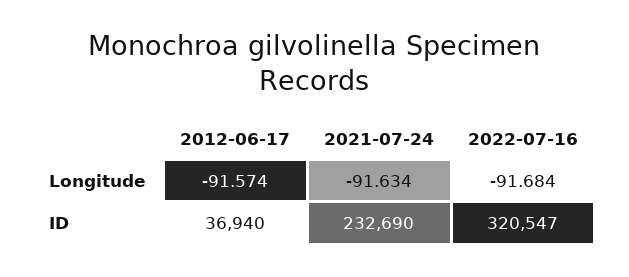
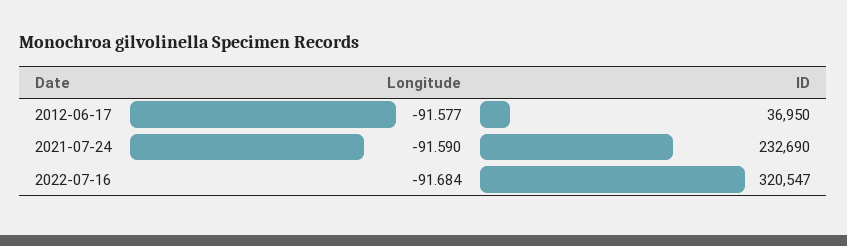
2012-06-17, Longitude: -91.574 -> -91.577
2021-07-24, Longitude: -91.634 -> -91.59
2012-06-17, ID: 36940 -> 36950

